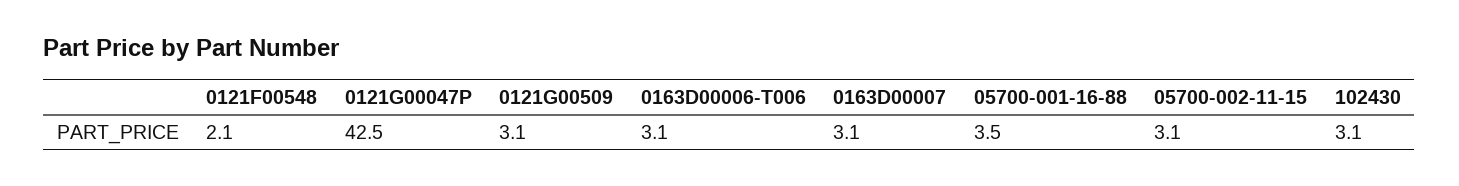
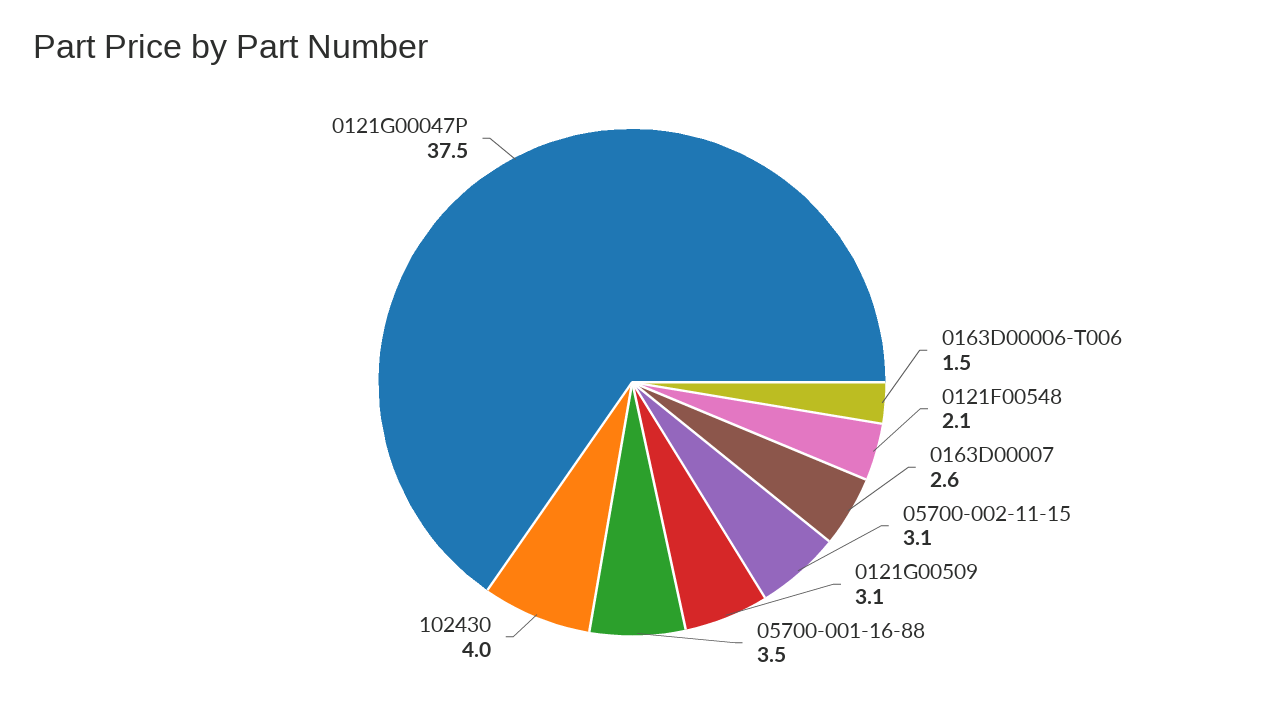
0121G00047P: 42.5 -> 37.5
0163D00006-T006: 3.1 -> 1.5
0163D00007: 3.1 -> 2.6
102430: 3.1 -> 4

